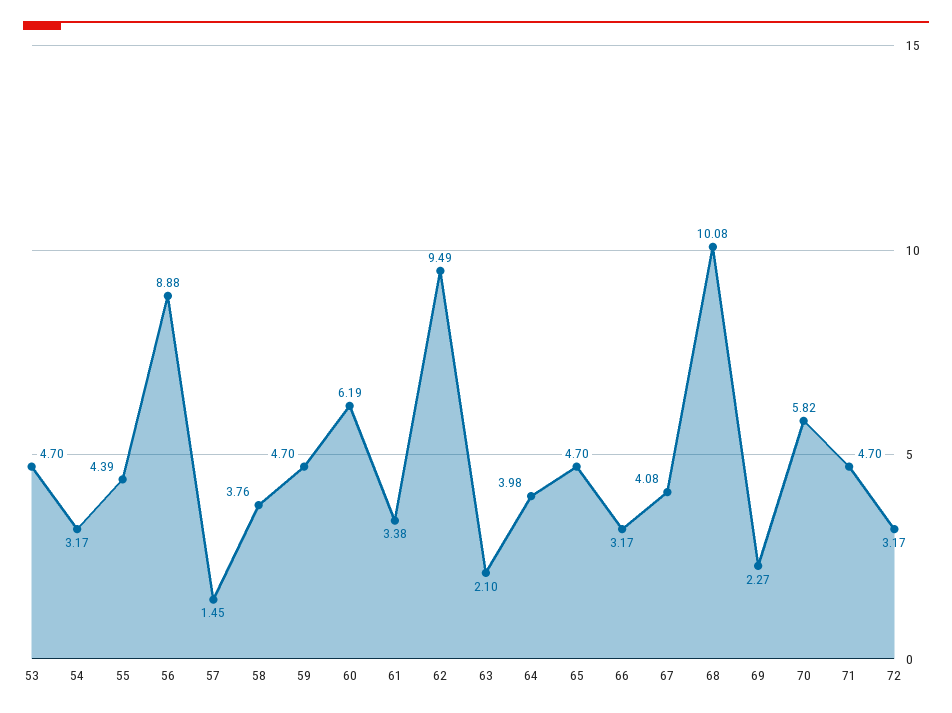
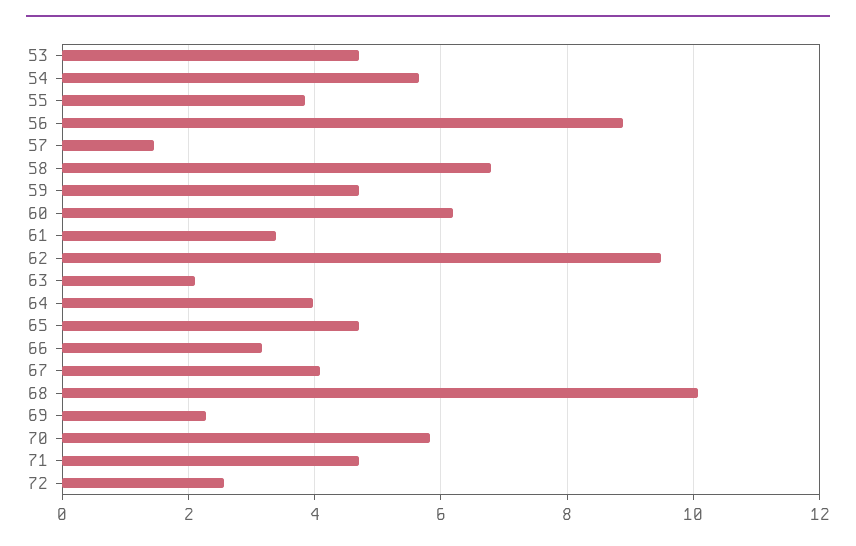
54: 3.17 -> 5.6
55: 4.39 -> 3.8
58: 3.76 -> 6.8
72: 3.17 -> 2.6

